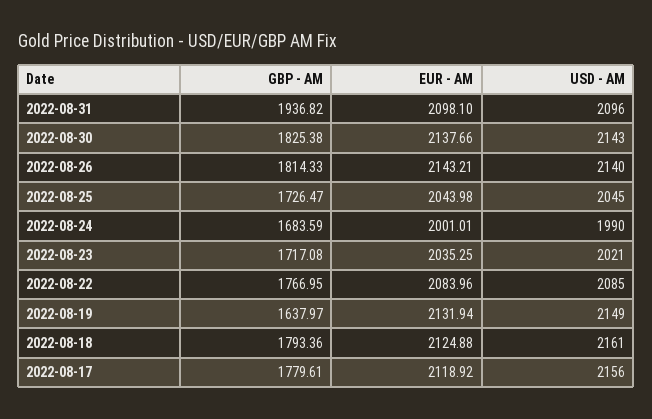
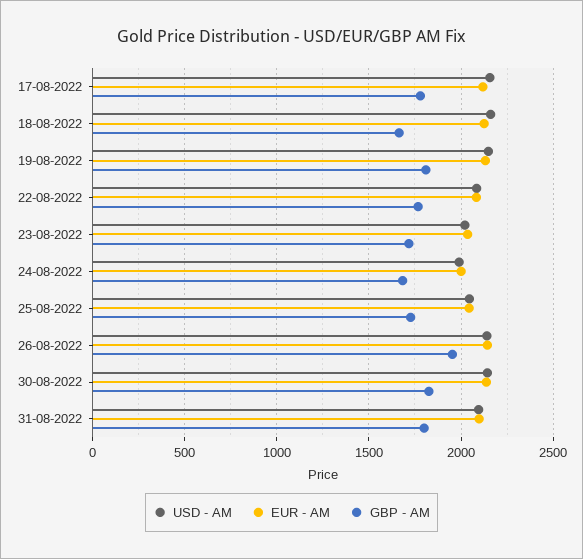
GBP - AM, 2022-08-31: 1936.82 -> 1800
GBP - AM, 2022-08-26: 1814.33 -> 1950
GBP - AM, 2022-08-19: 1637.97 -> 1800
GBP - AM, 2022-08-18: 1793.36 -> 1650

